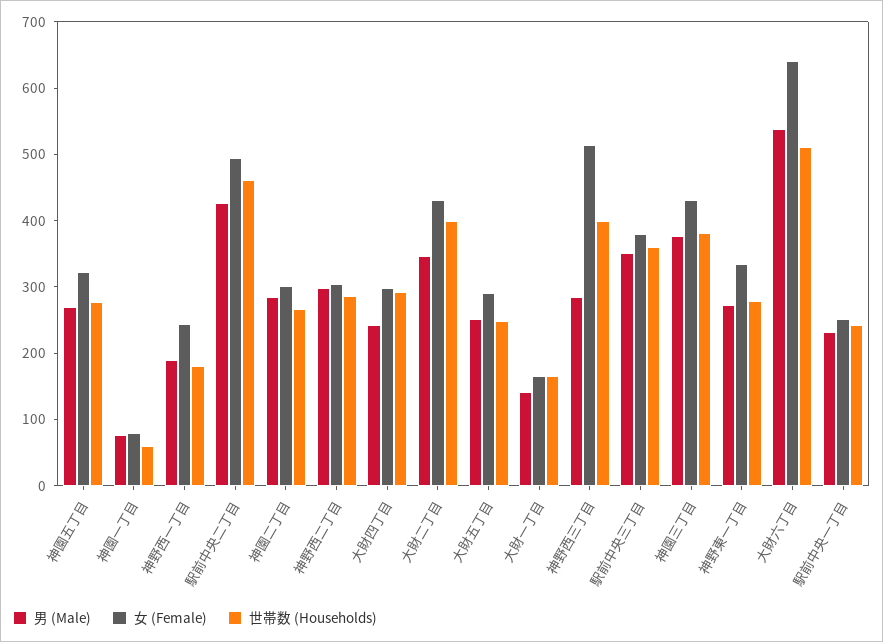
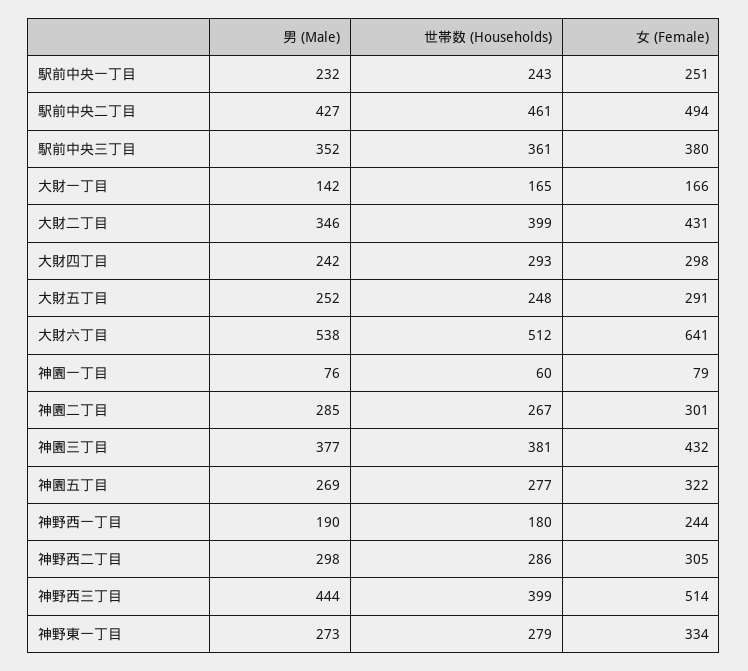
男 (Male), 神野西三丁目: 280 -> 444

